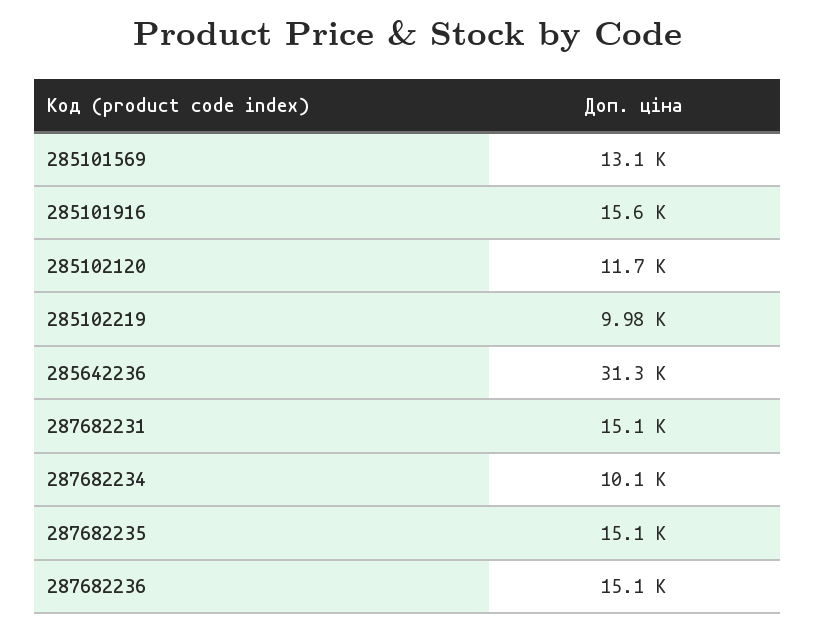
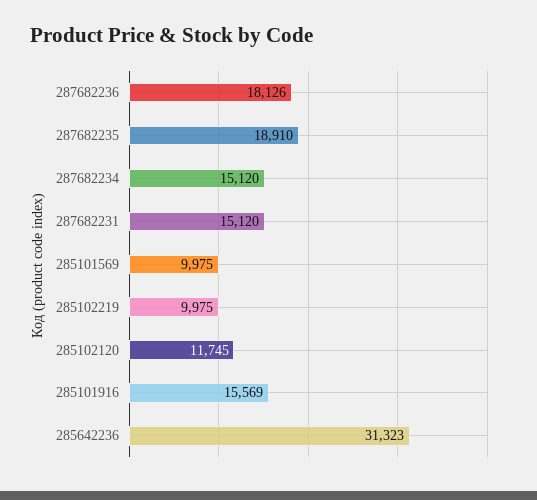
285101569: 13100 -> 9975
287682234: 10100 -> 15120
287682235: 15100 -> 18910
287682236: 15100 -> 18126

